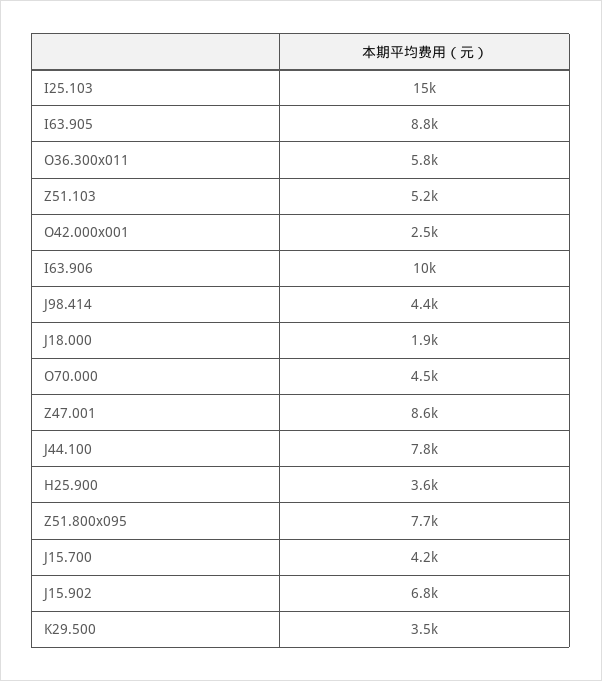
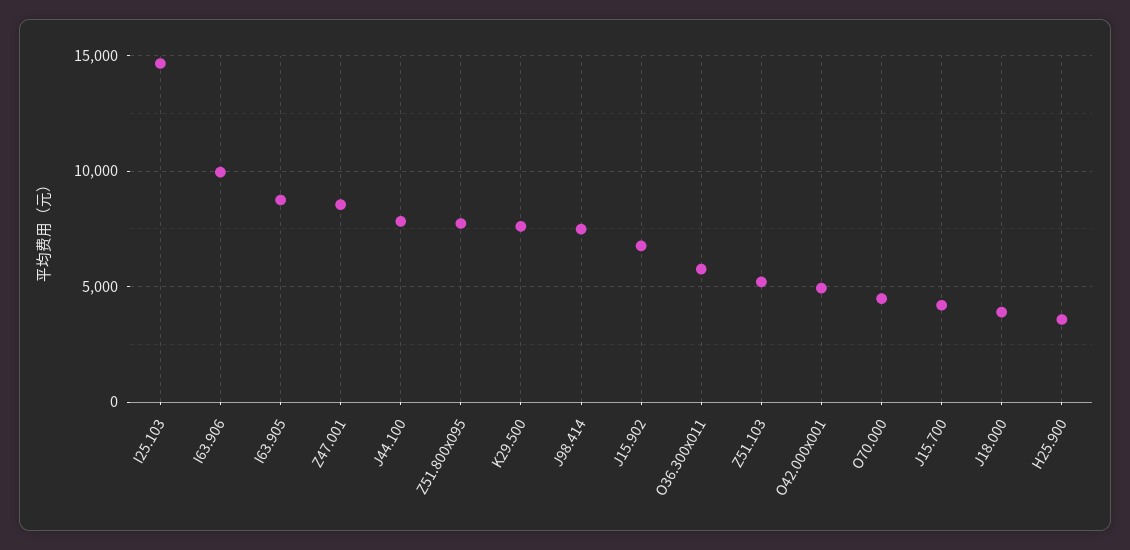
O42.000x001: 2500 -> 5000
J98.414: 4400 -> 7500
J18.000: 1900 -> 4000
K29.500: 3500 -> 7500

